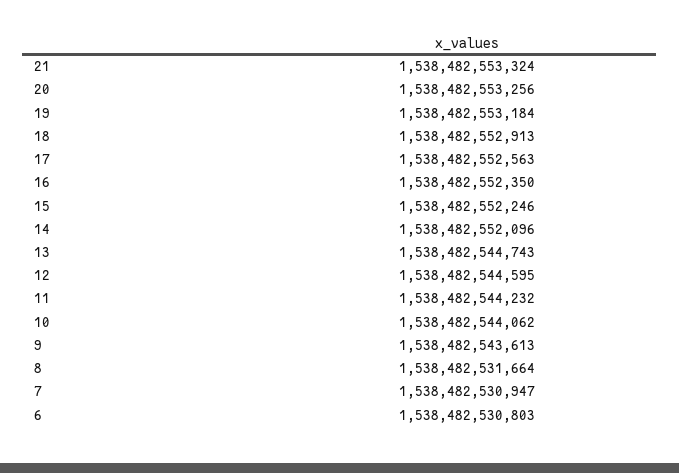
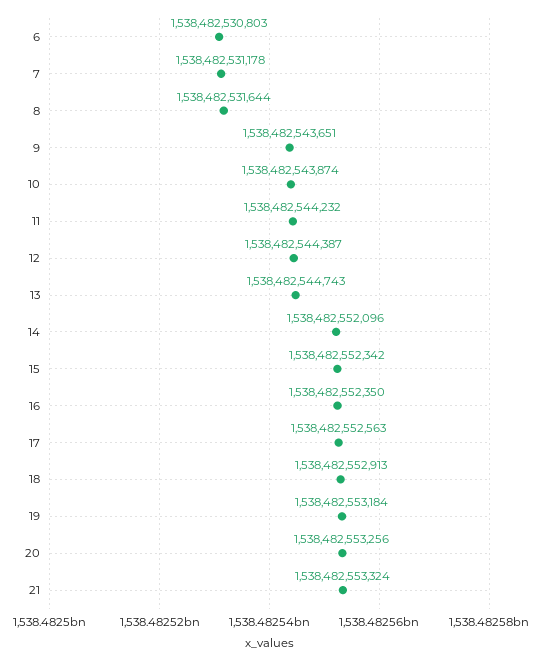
15: 1538482552246 -> 1538482552342
12: 1538482544595 -> 1538482544387
10: 1538482544062 -> 1538482543874
9: 1538482543613 -> 1538482543651
8: 1538482531664 -> 1538482531644
7: 1538482530947 -> 1538482531178

